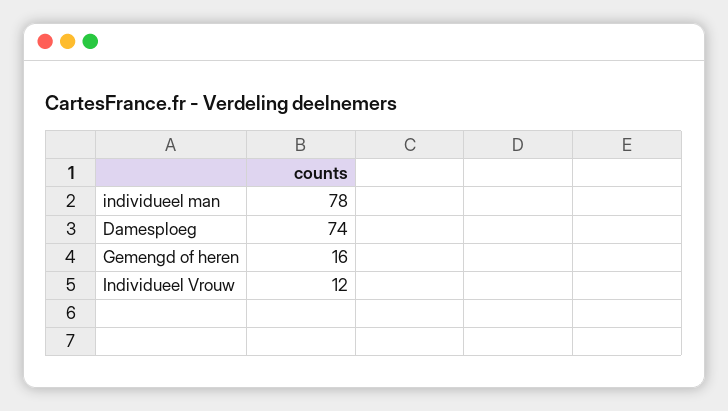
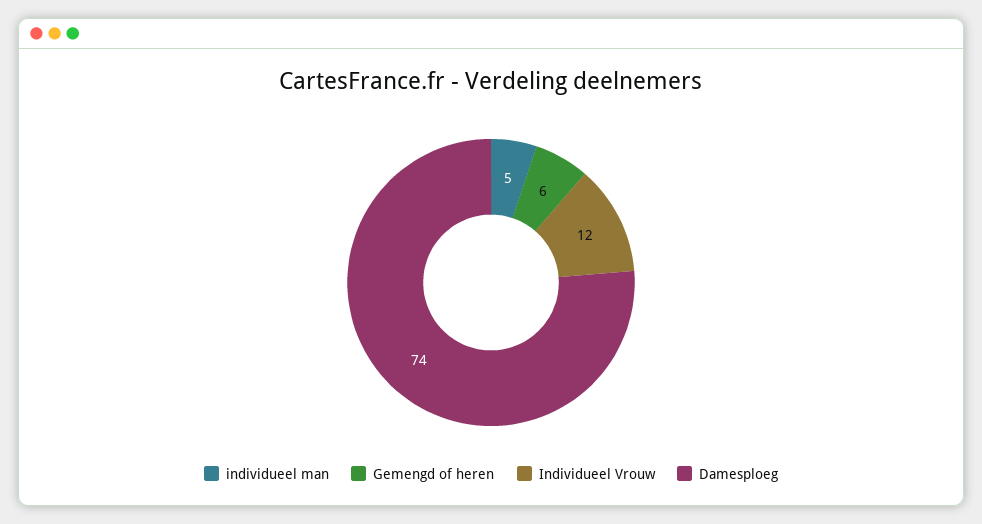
individueel man: 78 -> 5
Gemengd of heren: 16 -> 6

